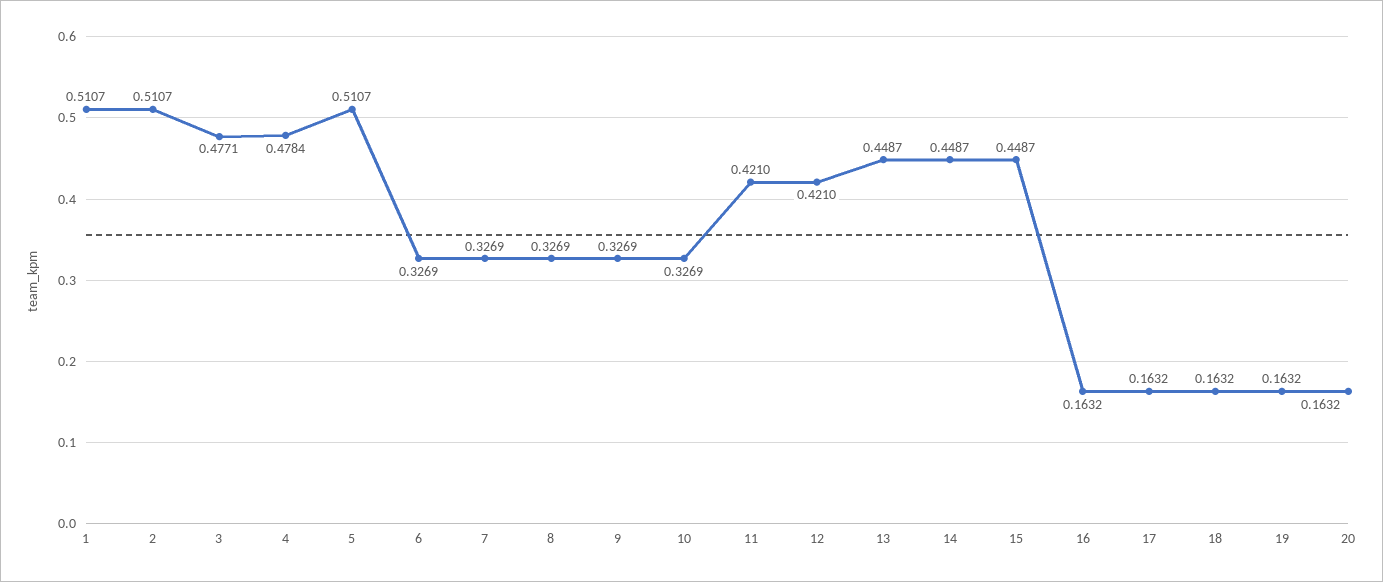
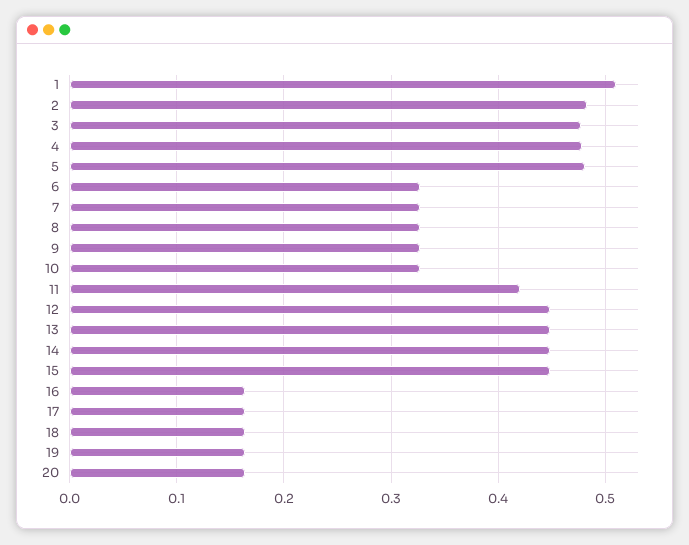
2: 0.5107 -> 0.48
5: 0.5107 -> 0.48
12: 0.421 -> 0.45

